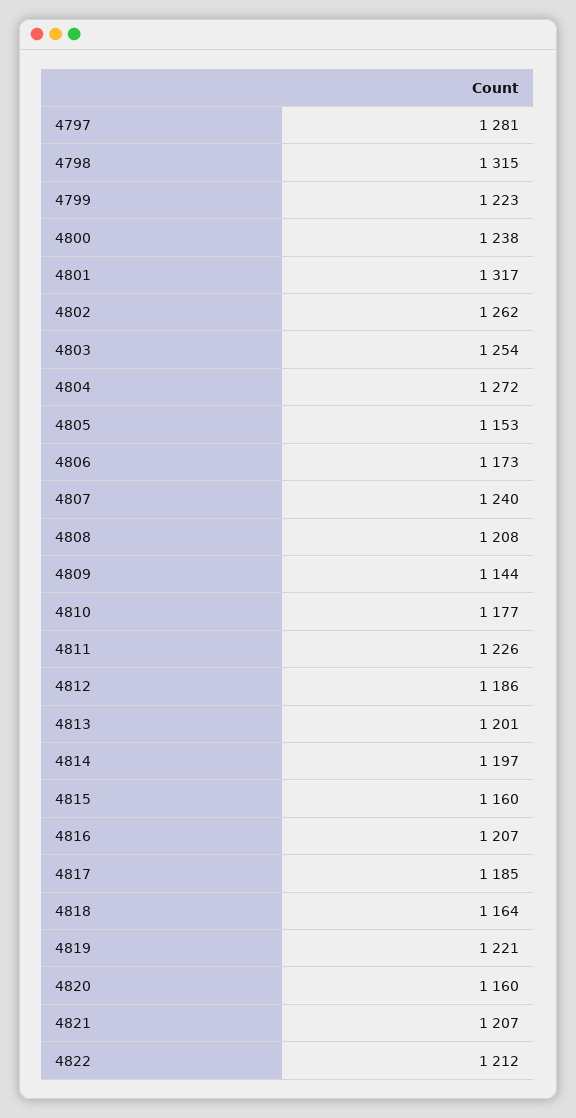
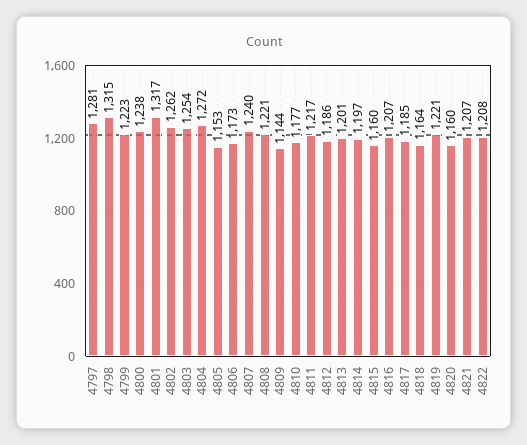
4808: 1208 -> 1221
4811: 1226 -> 1217
4822: 1212 -> 1208

